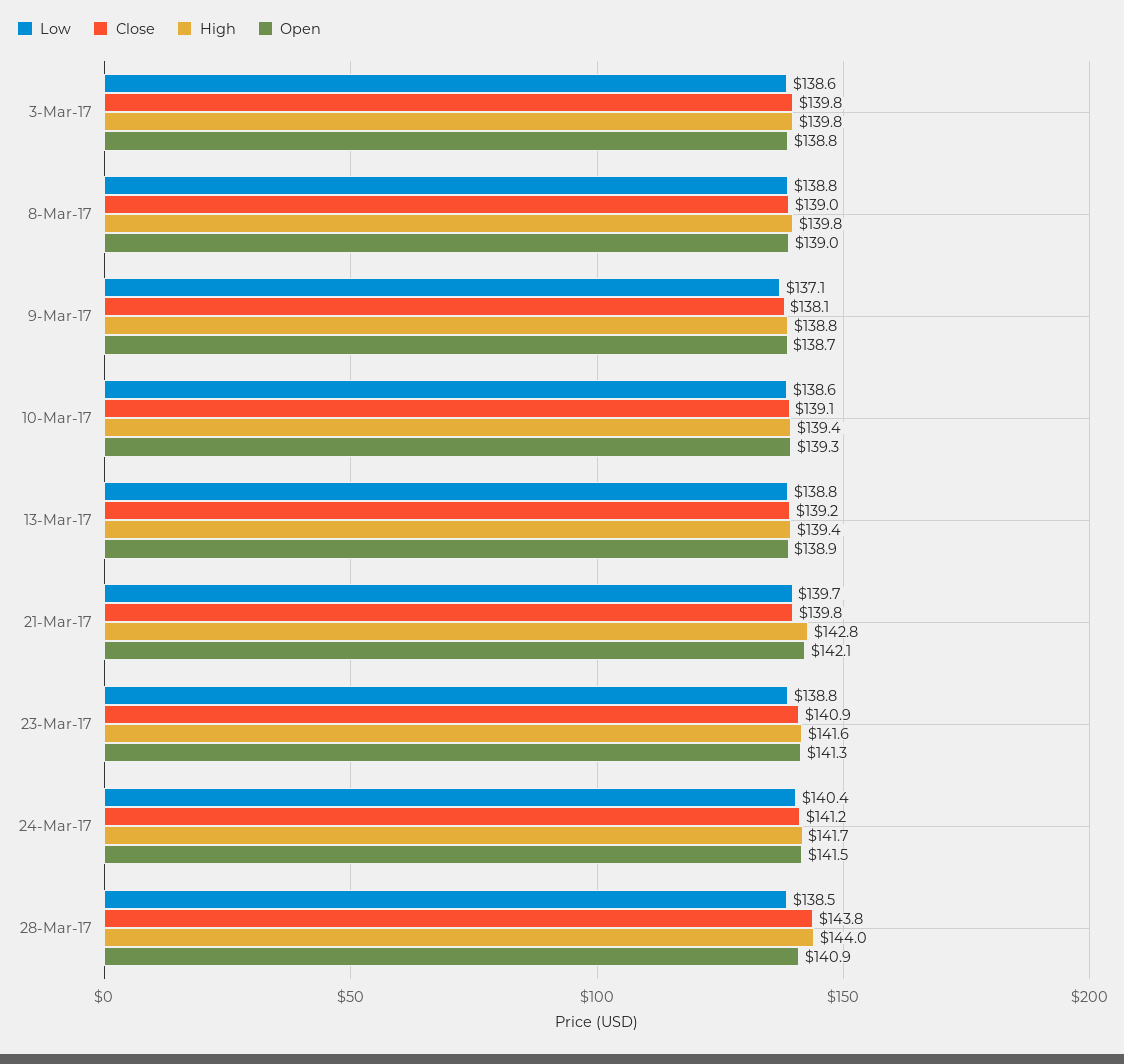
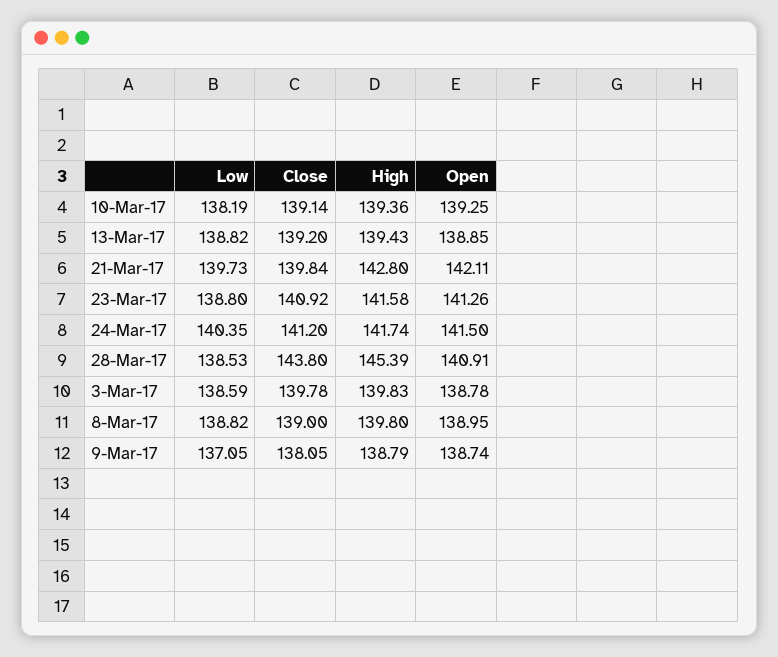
Low, 10-Mar-17: 138.6 -> 138.19
High, 28-Mar-17: 144 -> 145.39

